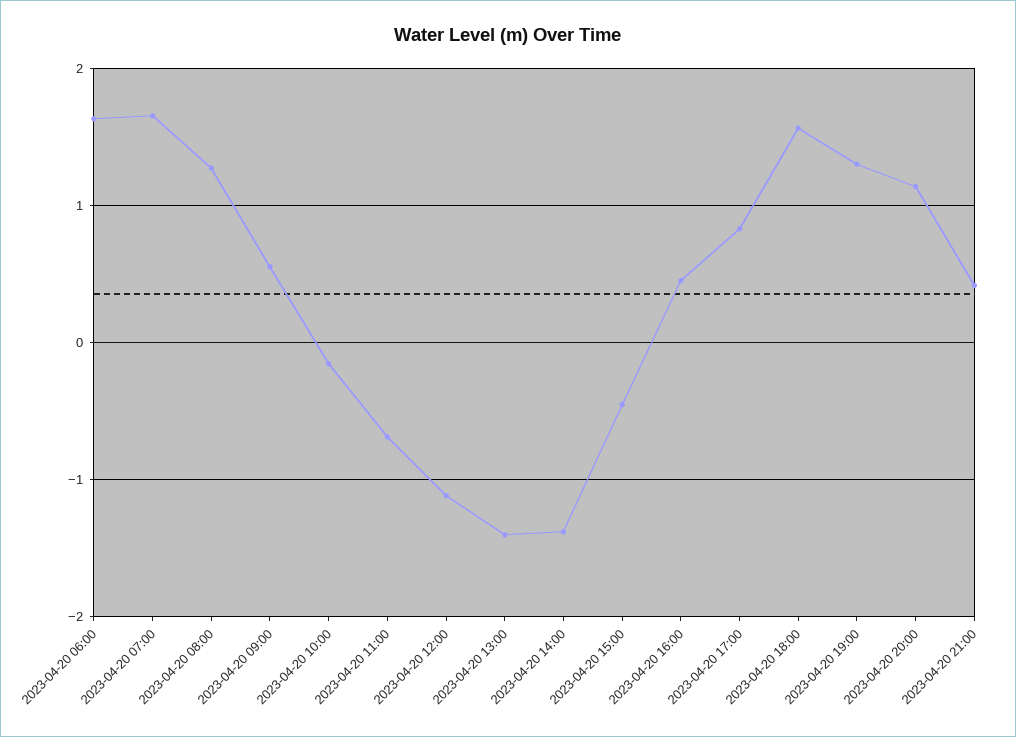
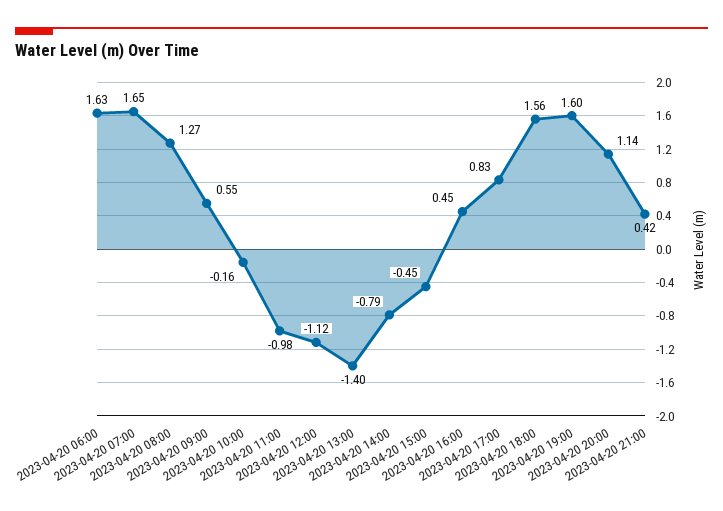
2023-04-20 11:00: -0.7 -> -0.98
2023-04-20 14:00: -1.4 -> -0.79
2023-04-20 19:00: 1.3 -> 1.6

